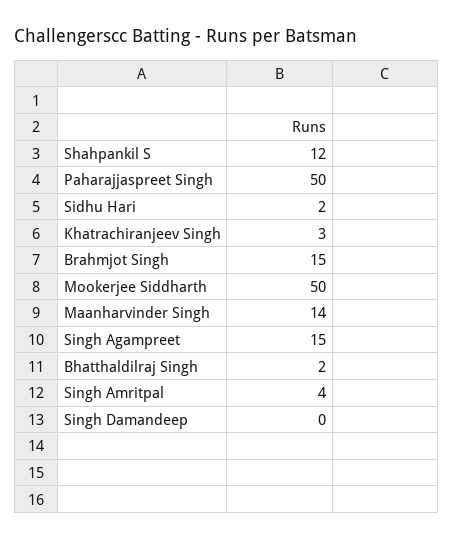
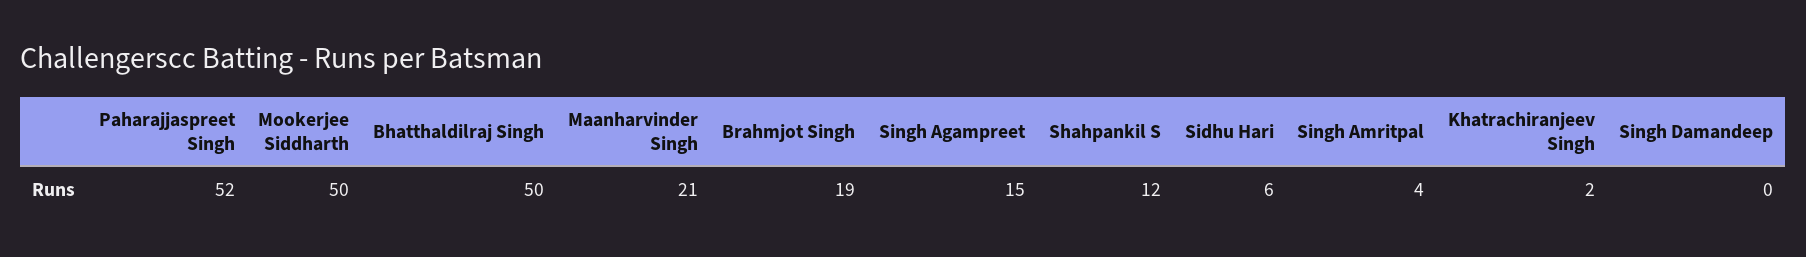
Paharajjaspreet Singh: 50 -> 52
Sidhu Hari: 2 -> 6
Khatrachiranjeev Singh: 3 -> 2
Brahmjot Singh: 15 -> 19
Maanharvinder Singh: 14 -> 21
Bhatthaldilraj Singh: 2 -> 50

